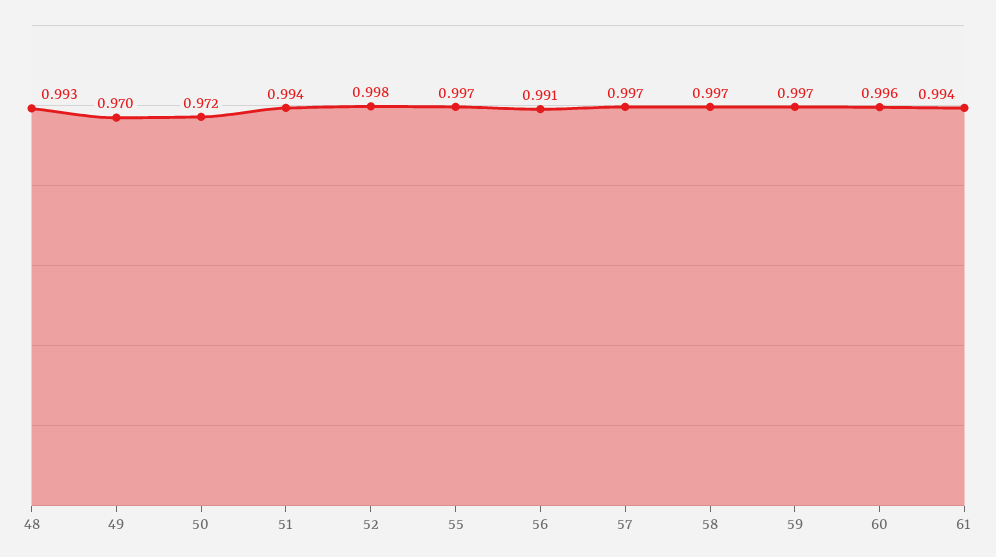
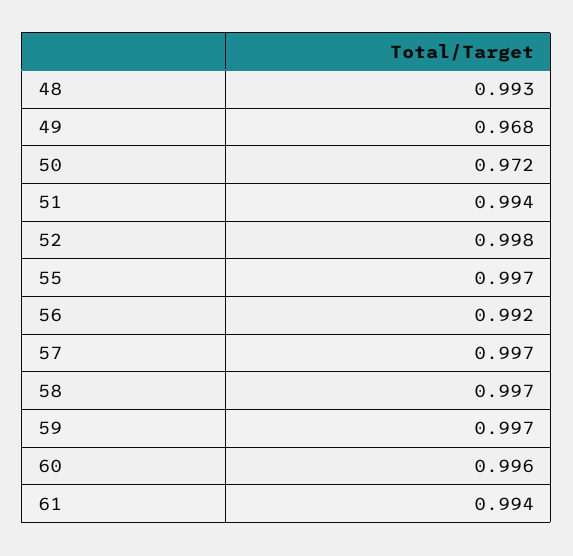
49: 0.97 -> 0.968
56: 0.991 -> 0.992

